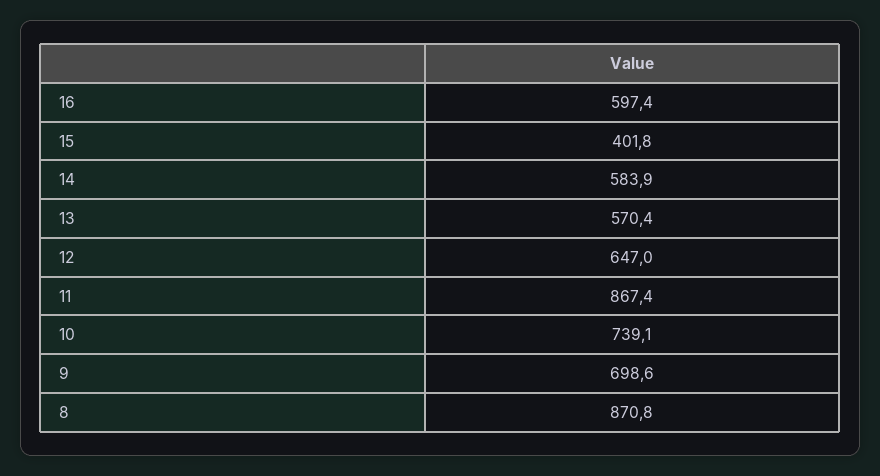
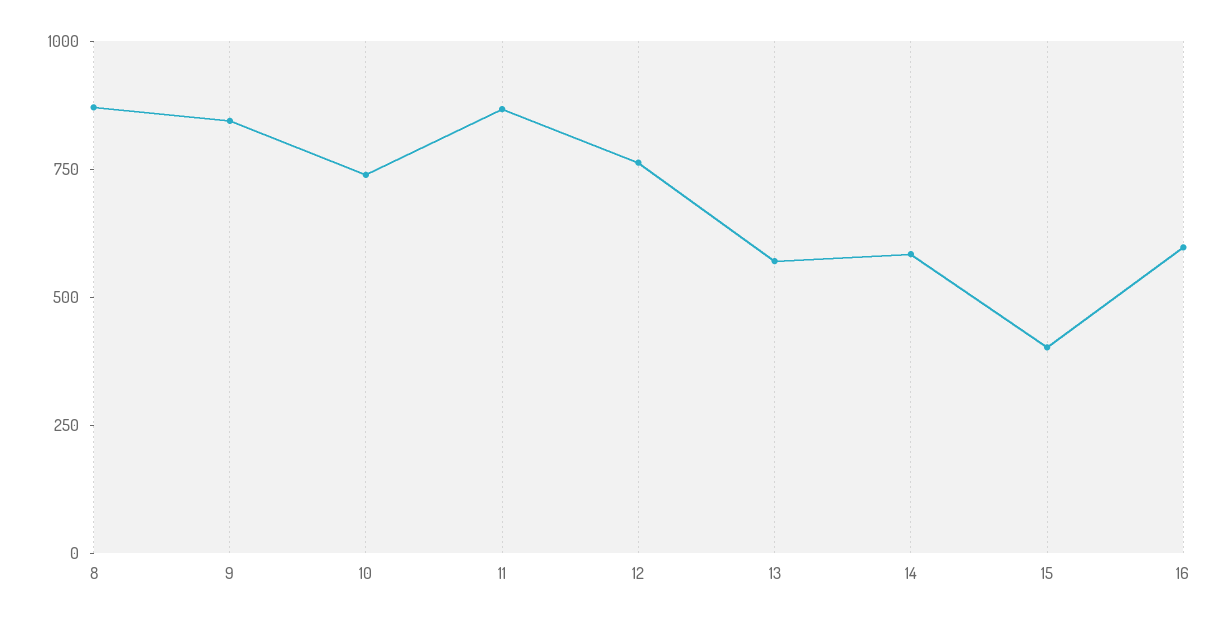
12: 647 -> 750
9: 698.6 -> 850

